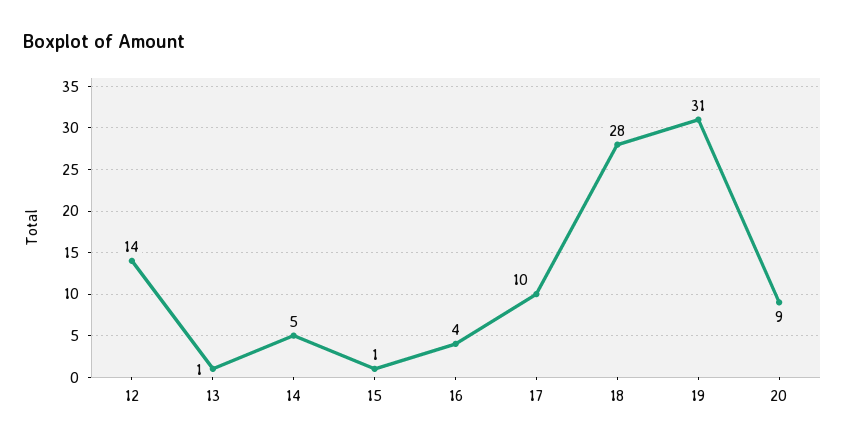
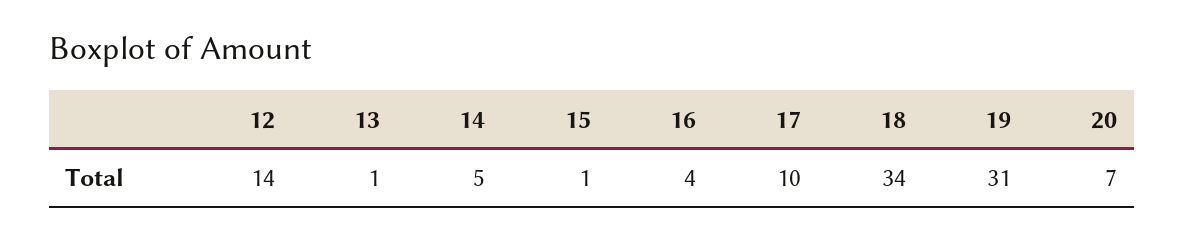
18: 28 -> 34
20: 9 -> 7

